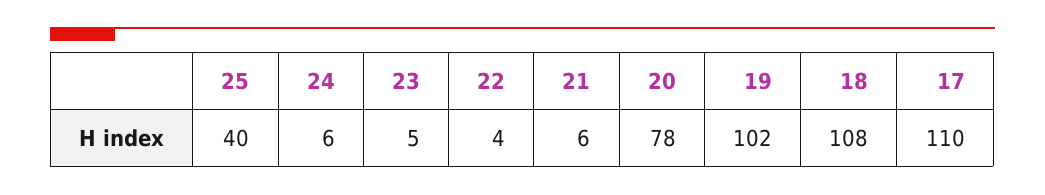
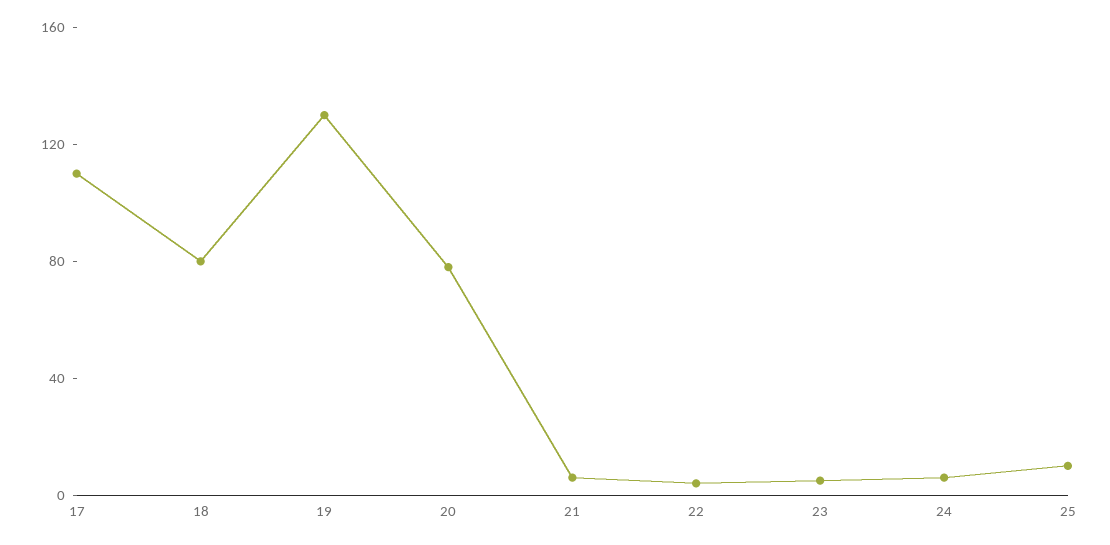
25: 40 -> 10
19: 102 -> 130
18: 108 -> 80

